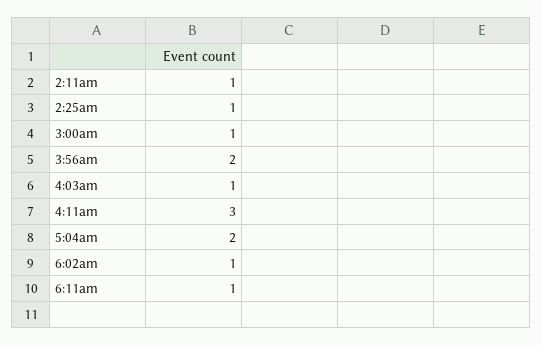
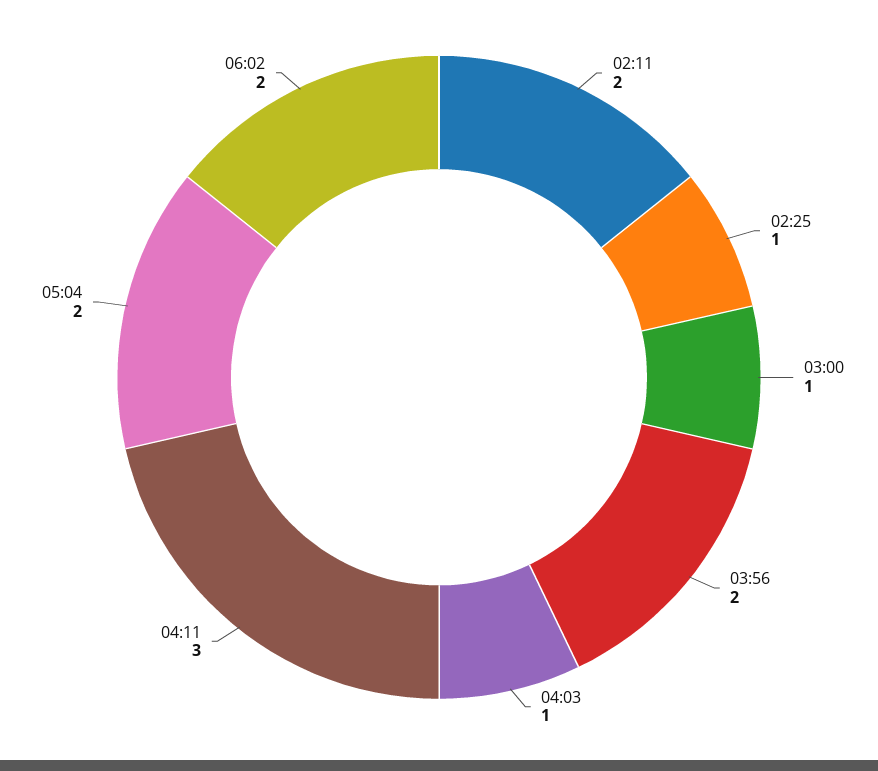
2:11am: 1 -> 2
6:02am: 1 -> 2
6:11am: 1 -> none

